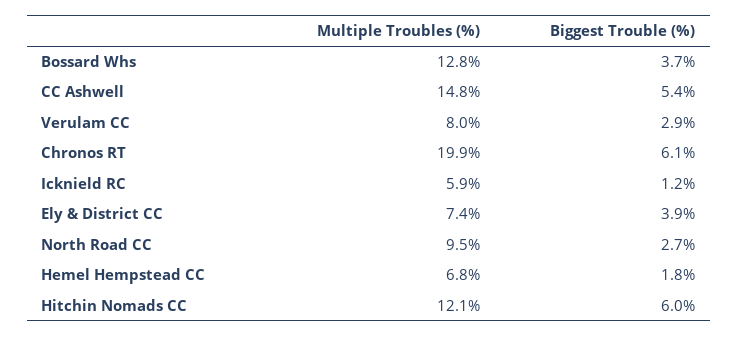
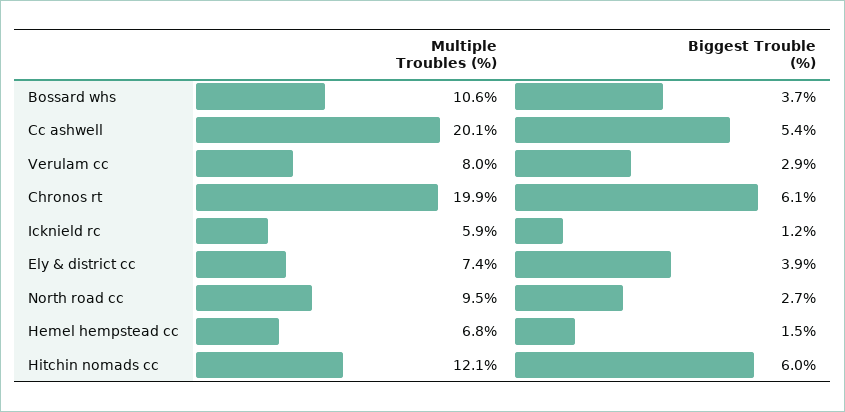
Multiple Troubles (%), Bossard Whs: 12.8 -> 10.6
Multiple Troubles (%), CC Ashwell: 14.8 -> 20.1
Biggest Trouble (%), Hemel Hempstead CC: 1.8 -> 1.5

